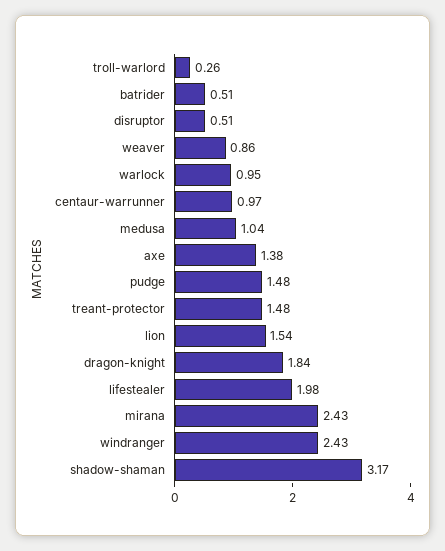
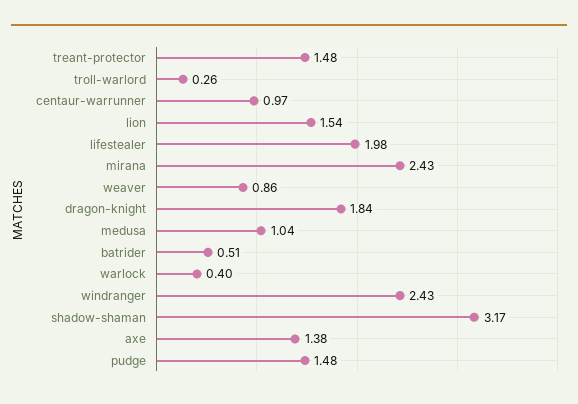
disruptor: 0.51 -> none
warlock: 0.95 -> 0.4

